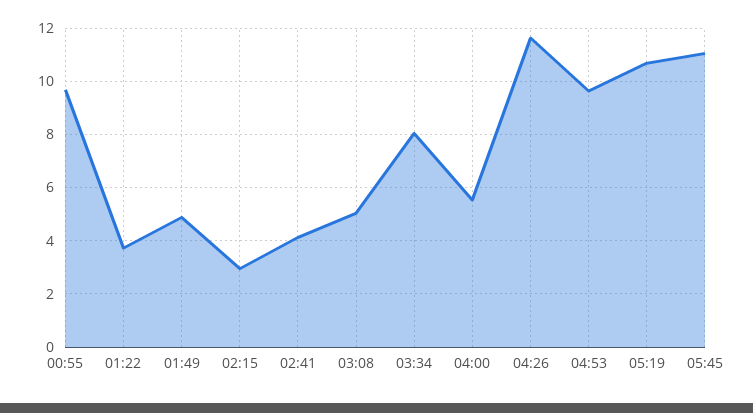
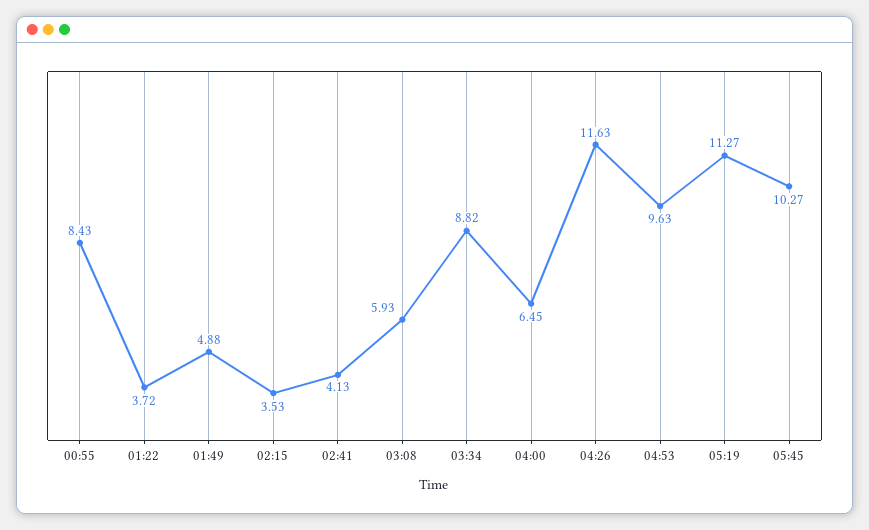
00:55: 9.75 -> 8.43
02:15: 3 -> 3.53
03:08: 5 -> 5.93
03:34: 8 -> 8.82
04:00: 5.5 -> 6.45
05:19: 10.75 -> 11.27
05:45: 11 -> 10.27

